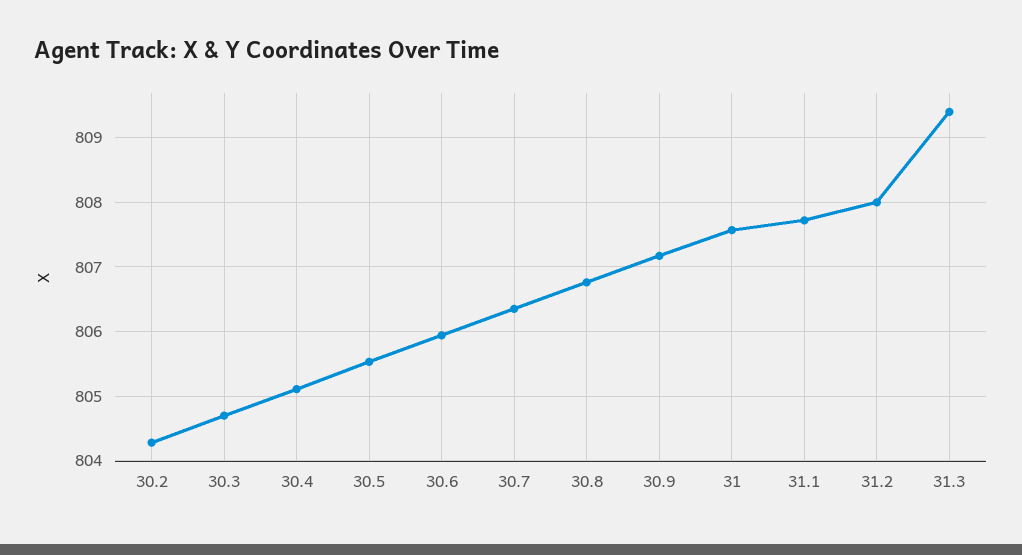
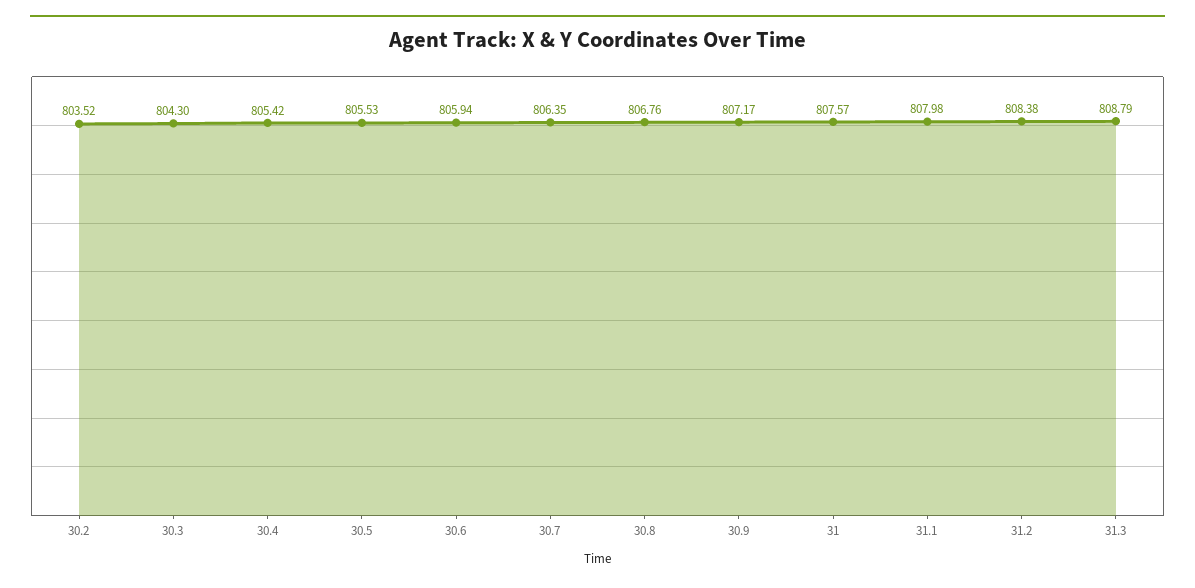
30.2: 804.3 -> 803.52
30.3: 804.7 -> 804.3
30.4: 805.1 -> 805.42
31.1: 807.7 -> 807.98
31.2: 808 -> 808.38
31.3: 809.4 -> 808.79

